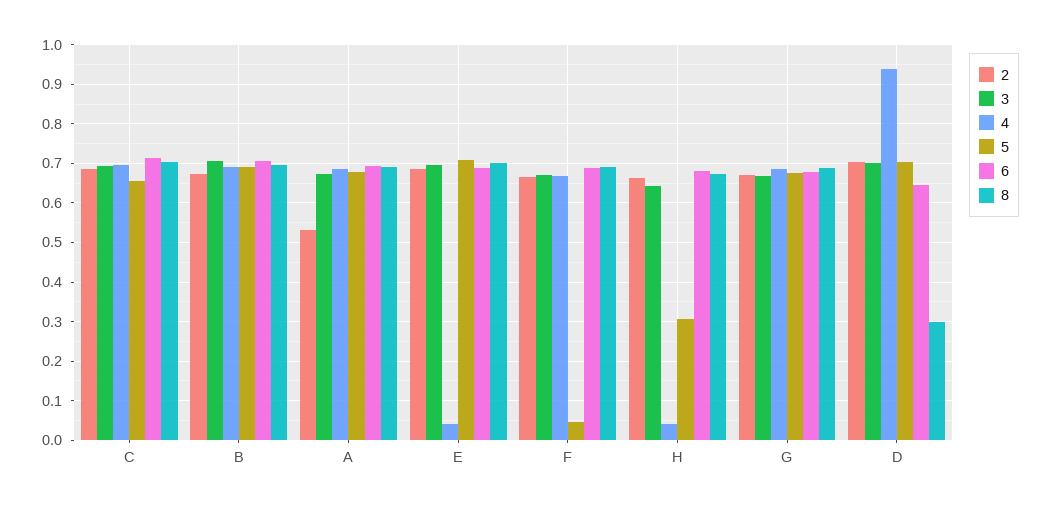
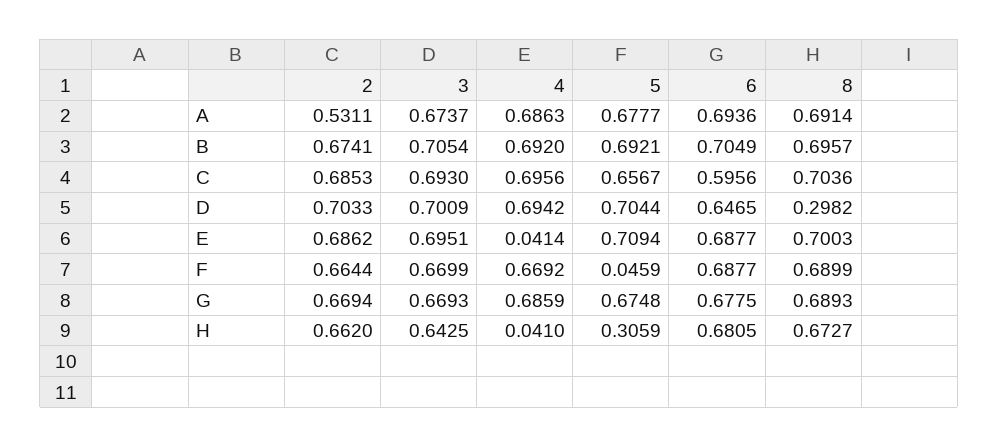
6, C: 0.72 -> 0.5956
4, D: 0.94 -> 0.6942

